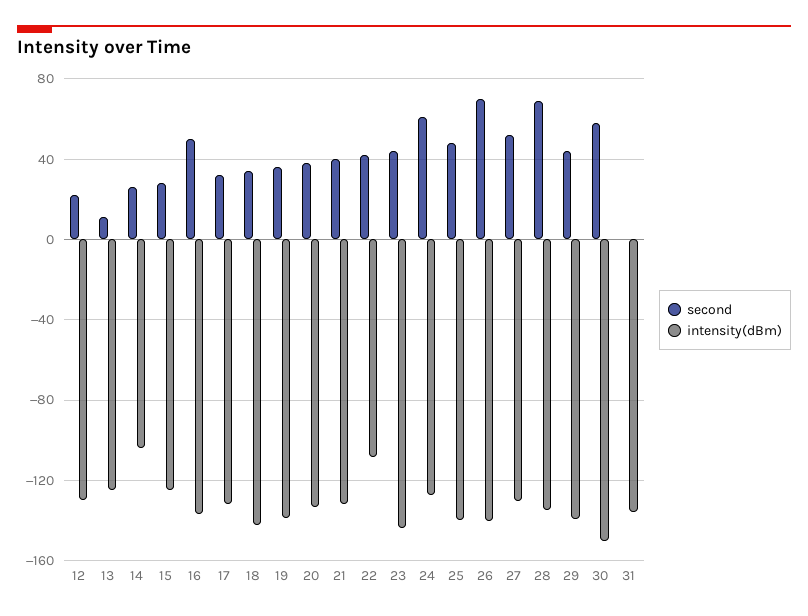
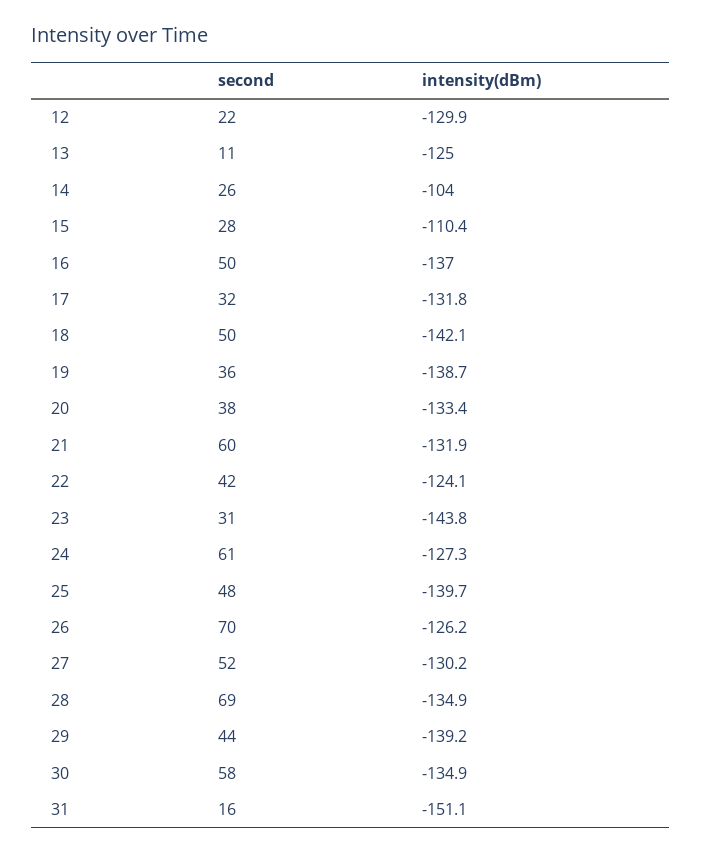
intensity(dBm), 15: -125 -> -110.4
second, 18: 35 -> 50
second, 21: 40 -> 60
intensity(dBm), 22: -110 -> -124.1
second, 23: 45 -> 31
intensity(dBm), 26: -140 -> -126.2
intensity(dBm), 30: -150 -> -134.9
second, 31: 0 -> 16
intensity(dBm), 31: -135 -> -151.1

